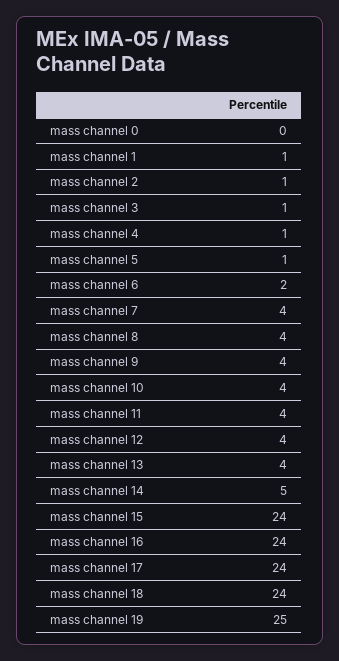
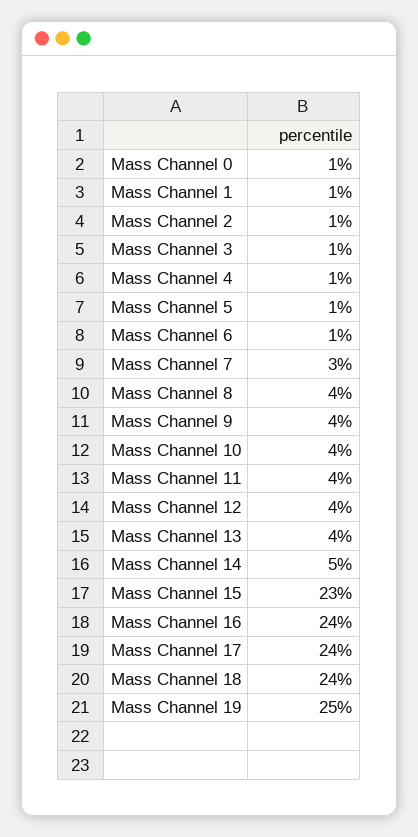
mass channel 0: 0 -> 1
mass channel 6: 2 -> 1
mass channel 7: 4 -> 3
mass channel 15: 24 -> 23

